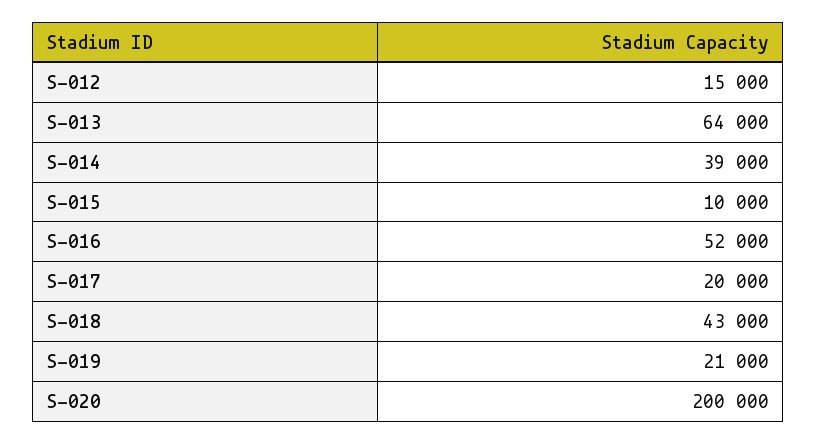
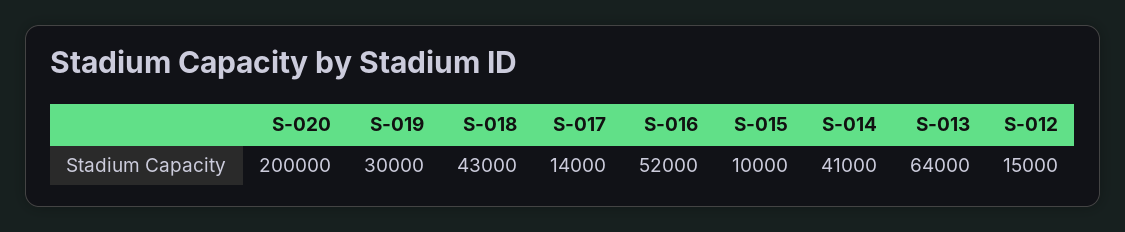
S-014: 39000 -> 41000
S-017: 20000 -> 14000
S-019: 21000 -> 30000

